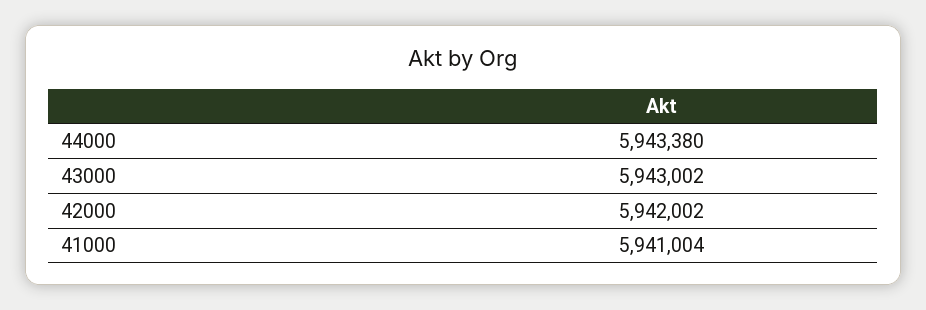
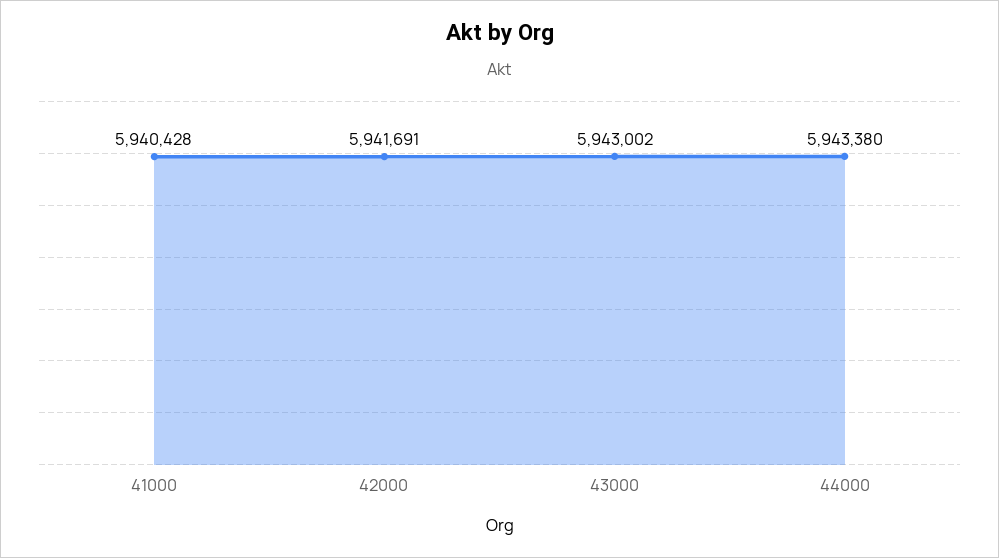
42000: 5942002 -> 5941691
41000: 5941004 -> 5940428

